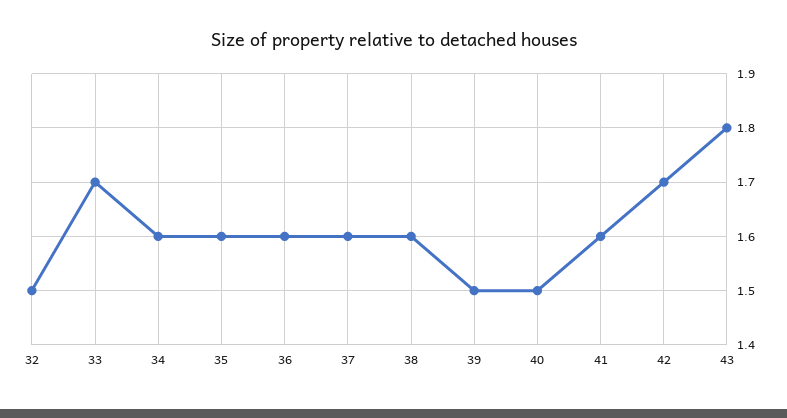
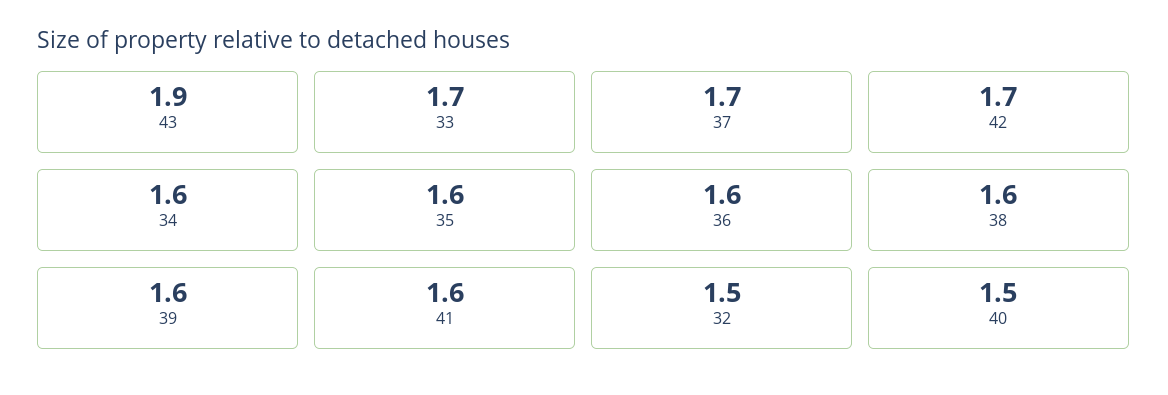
37: 1.6 -> 1.7
39: 1.5 -> 1.6
43: 1.8 -> 1.9

